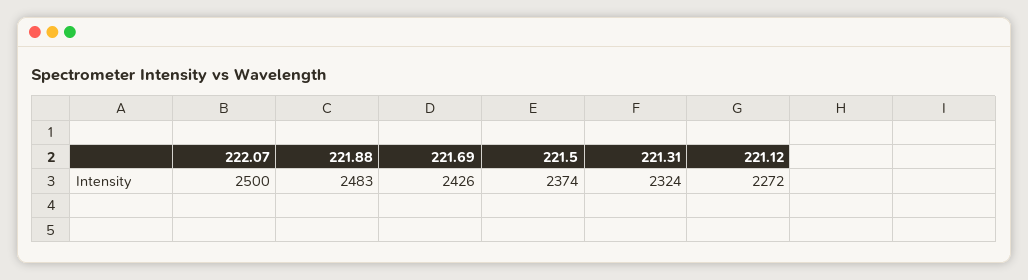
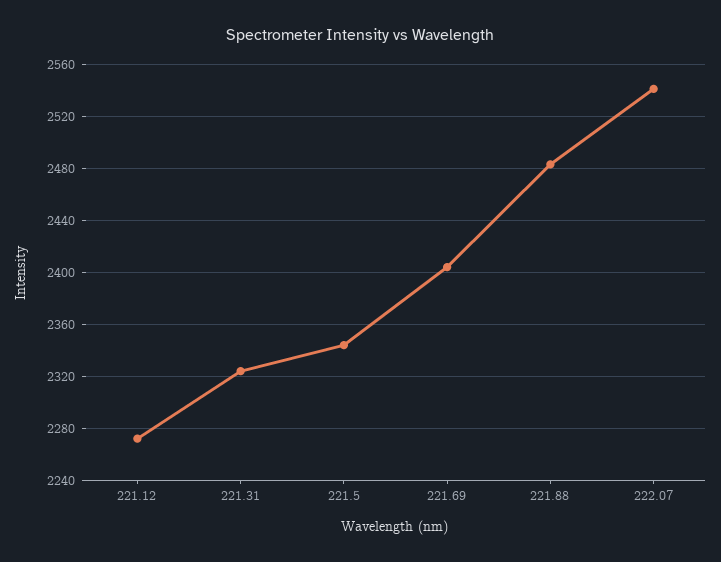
222.07: 2500 -> 2540
221.69: 2426 -> 2405
221.5: 2374 -> 2345

